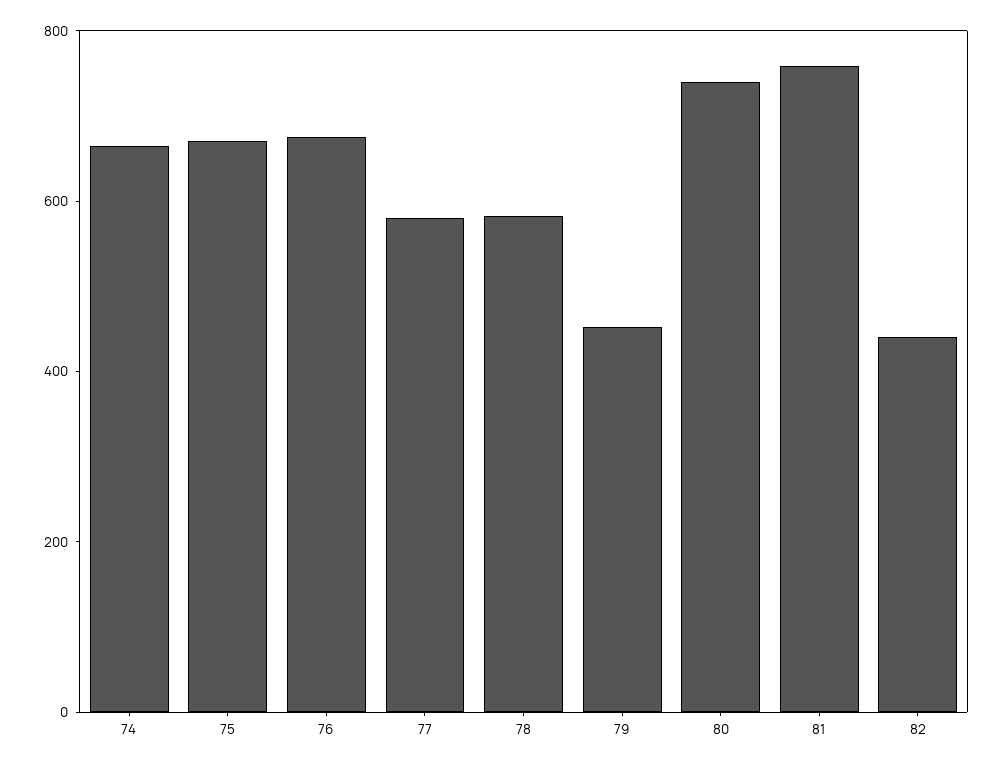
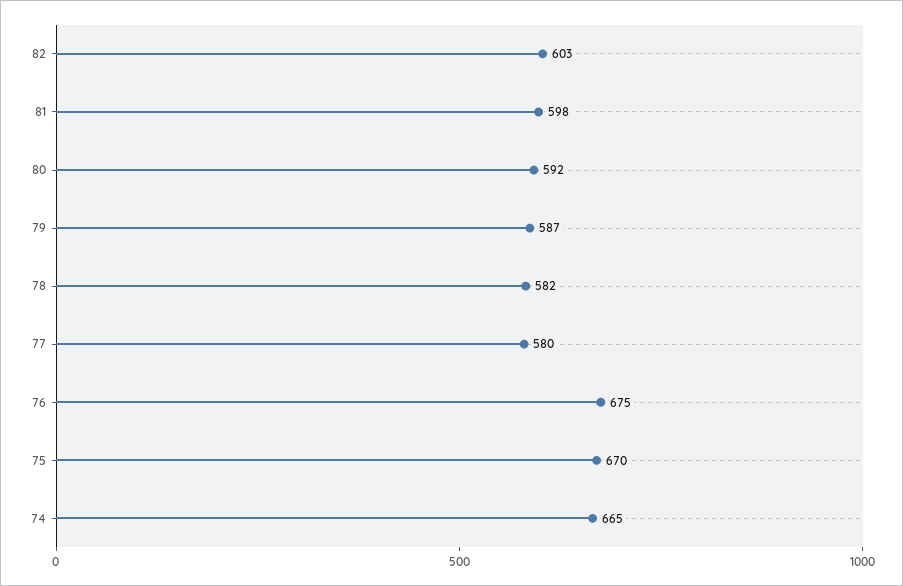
79: 450 -> 587
80: 750 -> 592
81: 750 -> 598
82: 450 -> 603

